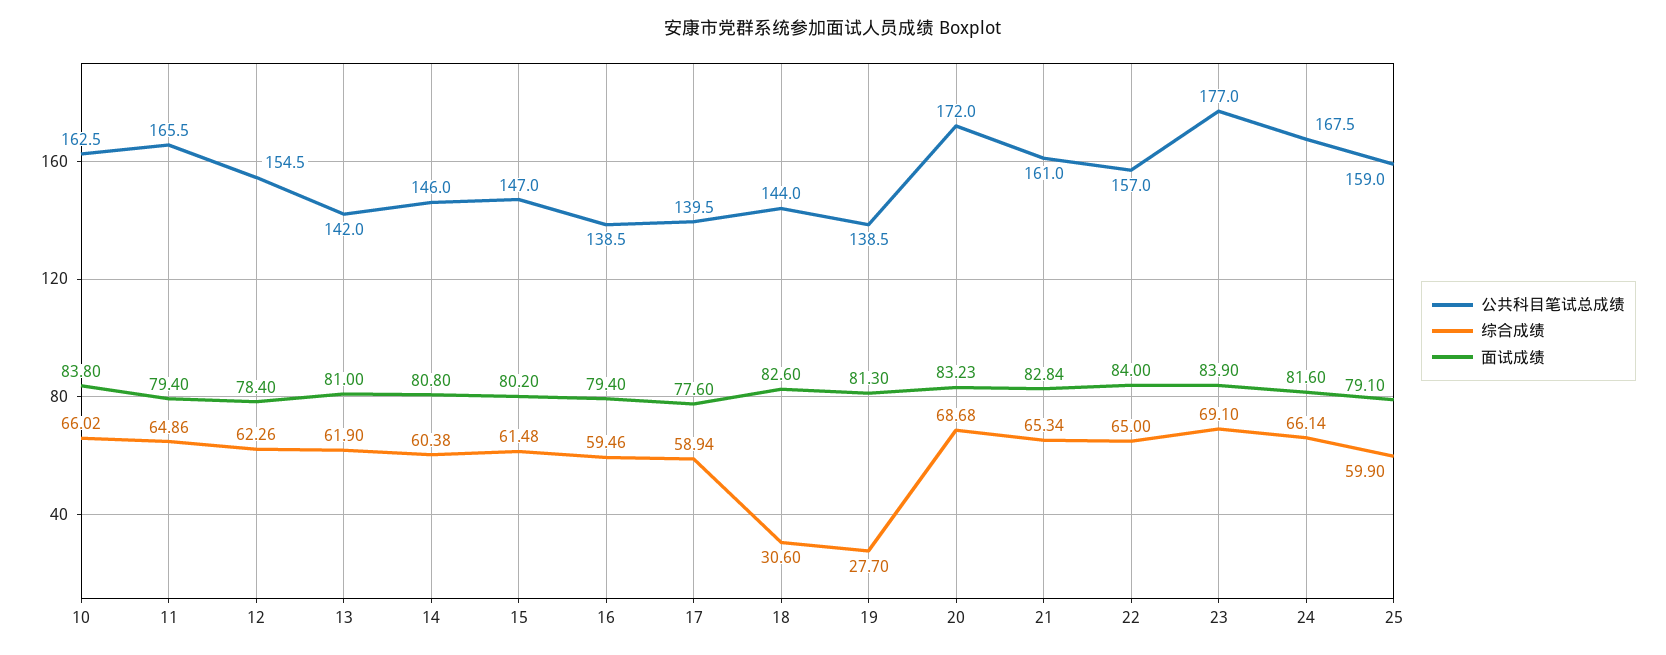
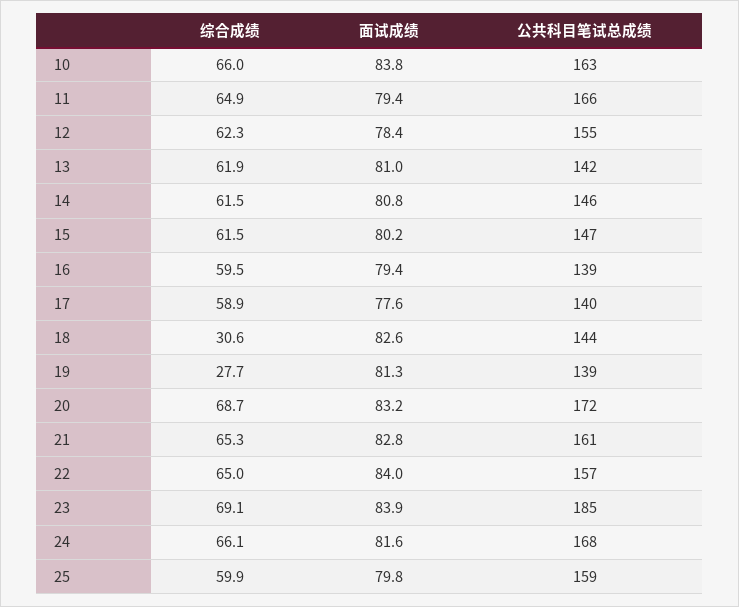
综合成绩, 14: 60.38 -> 61.5
公共科目笔试总成绩, 23: 177 -> 185
面试成绩, 25: 79.1 -> 79.8

